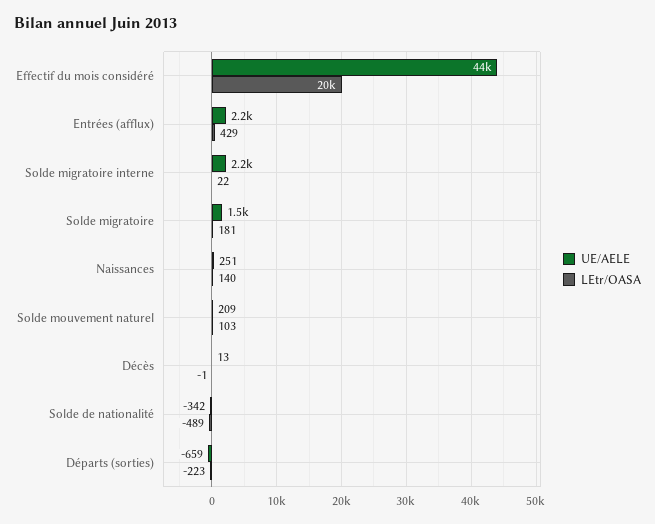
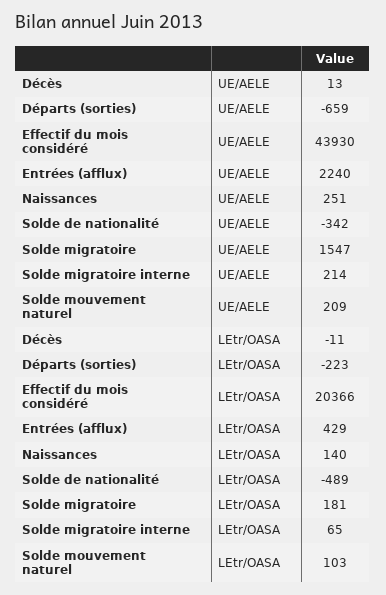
UE/AELE, Solde migratoire interne: 2200 -> 214
LEtr/OASA, Solde migratoire interne: 22 -> 65
LEtr/OASA, Décès: -1 -> -11

